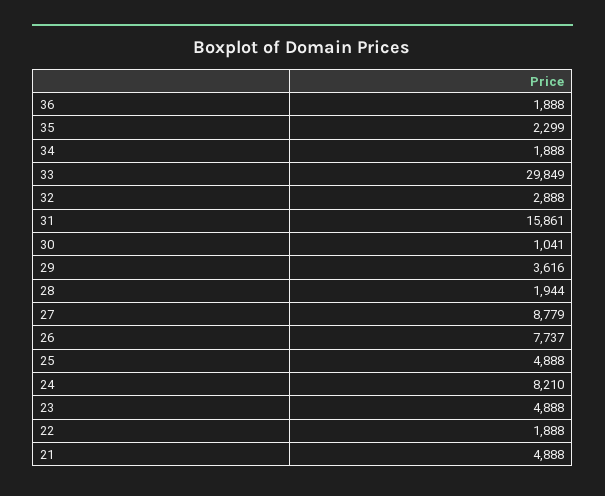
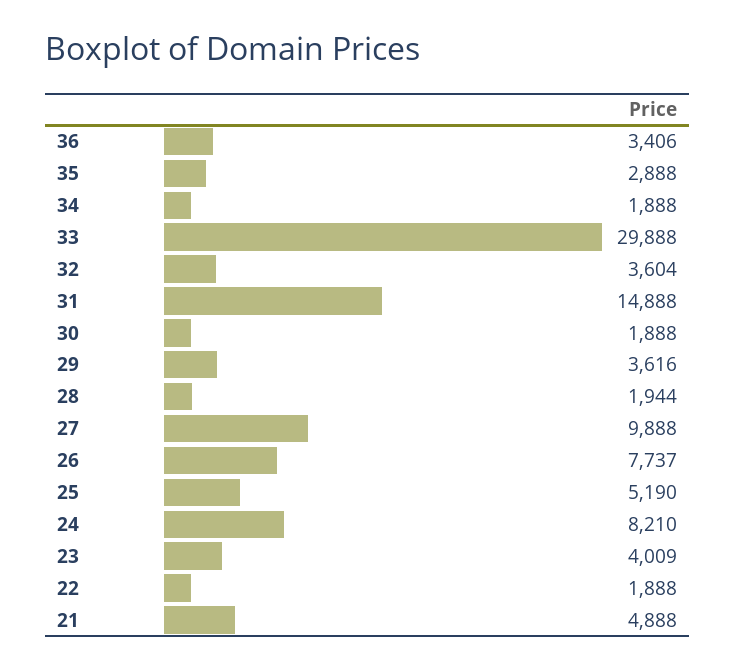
36: 1888 -> 3406
35: 2299 -> 2888
33: 29849 -> 29888
32: 2888 -> 3604
31: 15861 -> 14888
30: 1041 -> 1888
27: 8779 -> 9888
25: 4888 -> 5190
23: 4888 -> 4009

